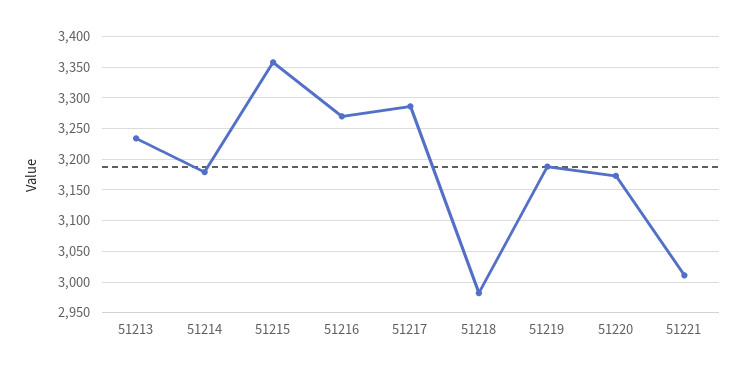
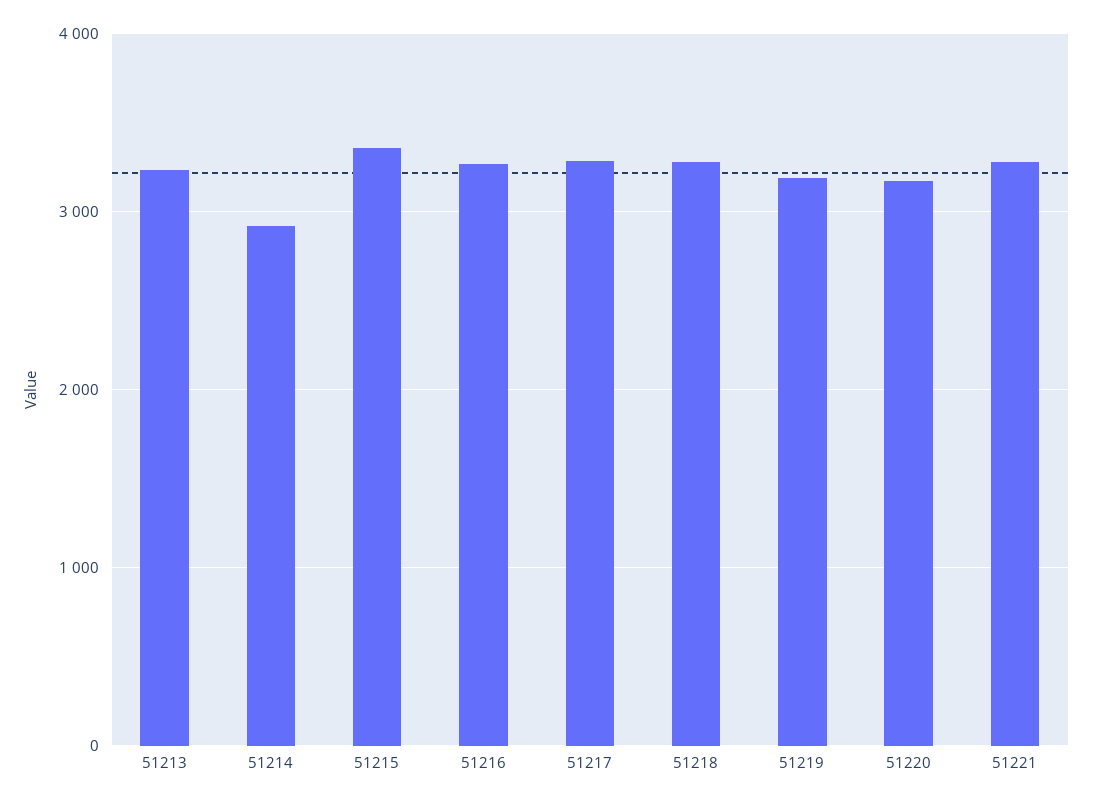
51214: 3180 -> 2900
51218: 2980 -> 3300
51221: 3010 -> 3300

